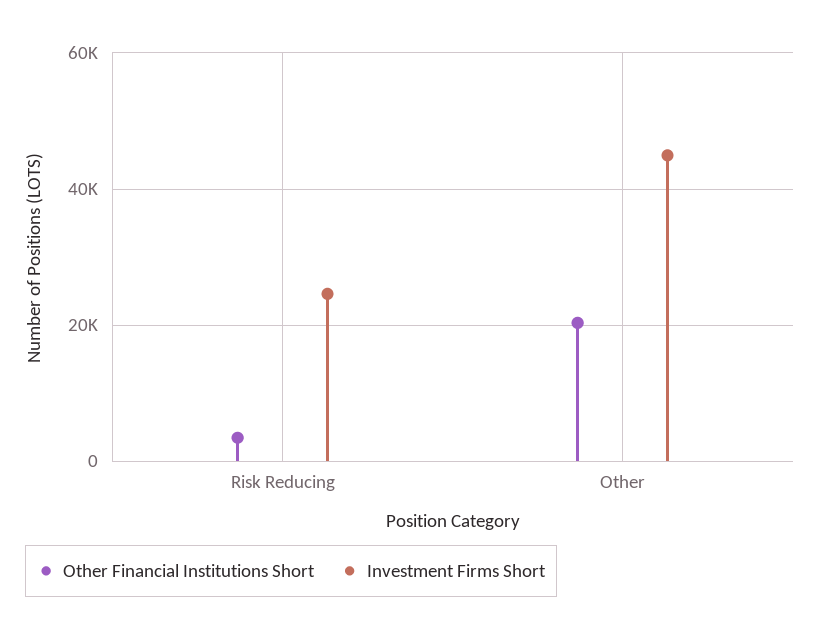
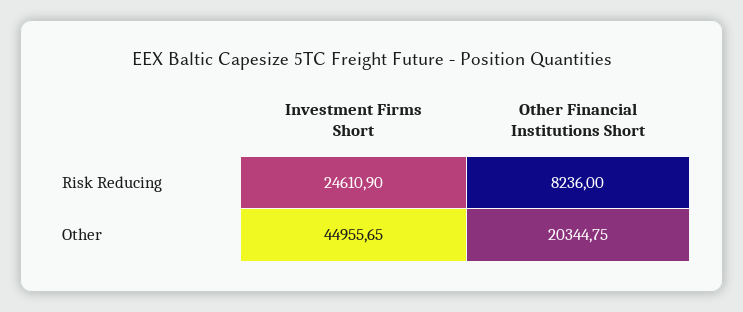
Other Financial Institutions Short, Risk Reducing: 4000 -> 8236

